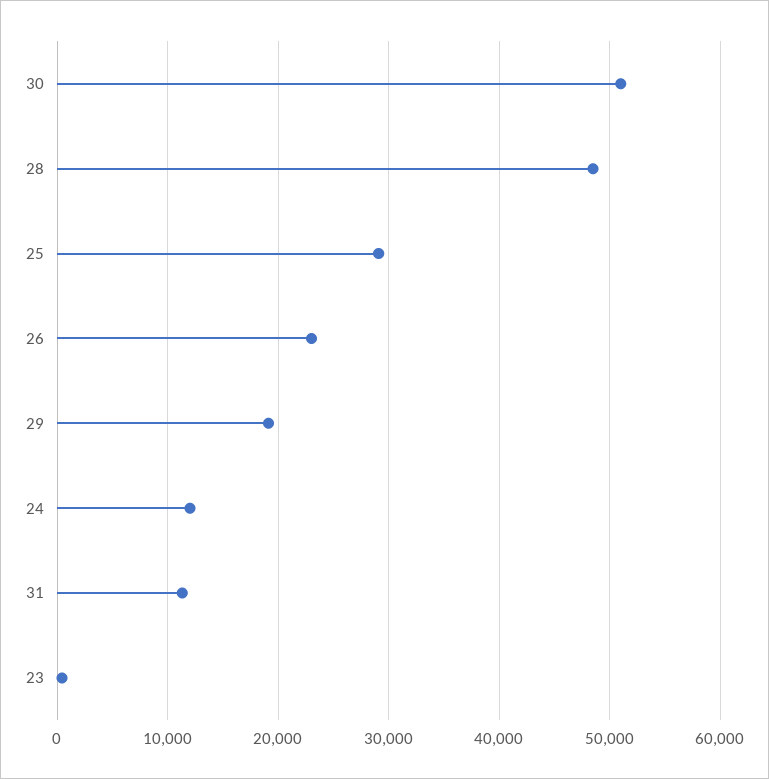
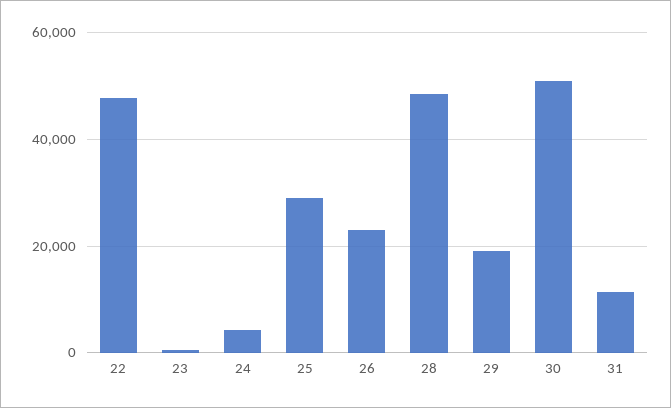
24: 12000 -> 4000
22: none -> 48000

